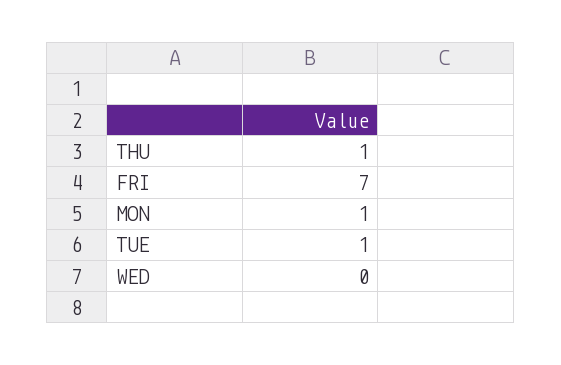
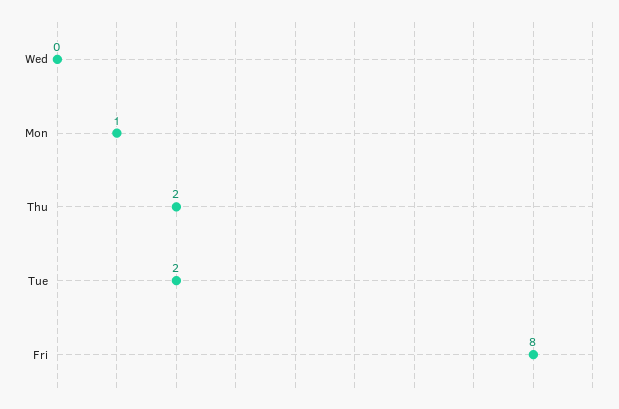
THU: 1 -> 2
FRI: 7 -> 8
TUE: 1 -> 2

